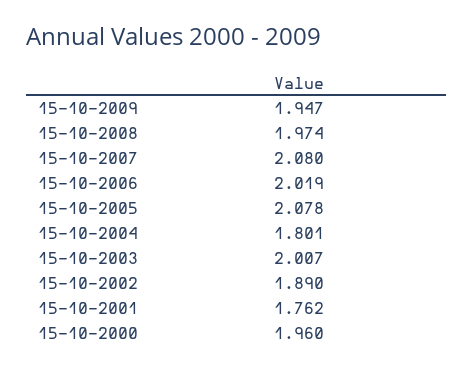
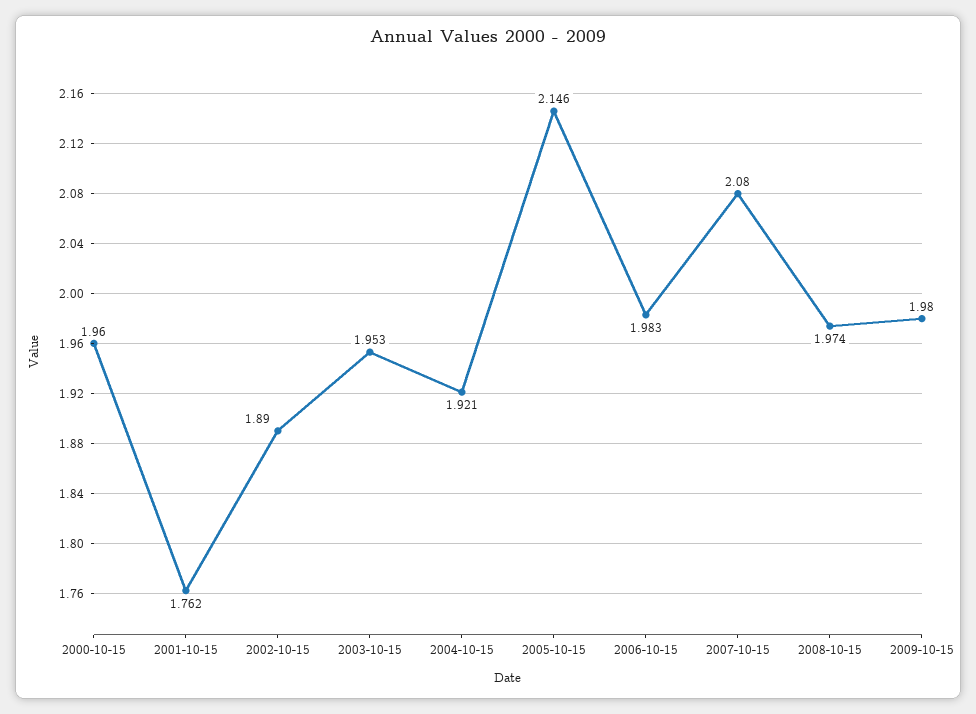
15-10-2009: 1.947 -> 1.98
15-10-2006: 2.019 -> 1.983
15-10-2005: 2.078 -> 2.146
15-10-2004: 1.801 -> 1.921
15-10-2003: 2.007 -> 1.953

